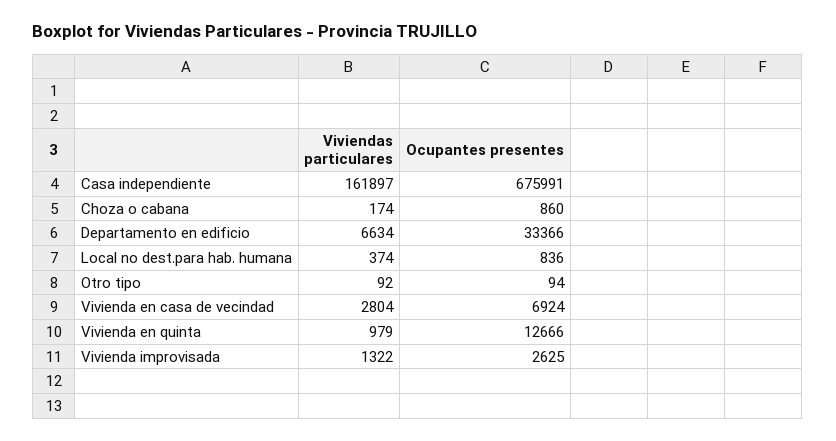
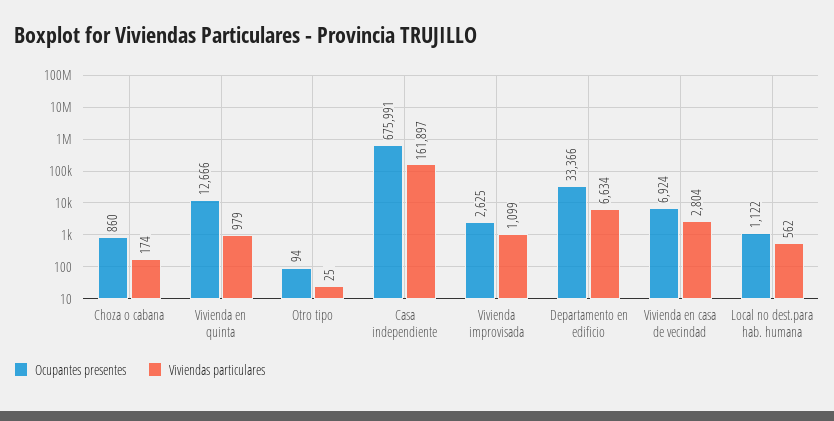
Viviendas particulares, Local no dest.para hab. humana: 374 -> 562
Ocupantes presentes, Local no dest.para hab. humana: 836 -> 1122
Viviendas particulares, Otro tipo: 92 -> 25
Viviendas particulares, Vivienda improvisada: 1322 -> 1099

